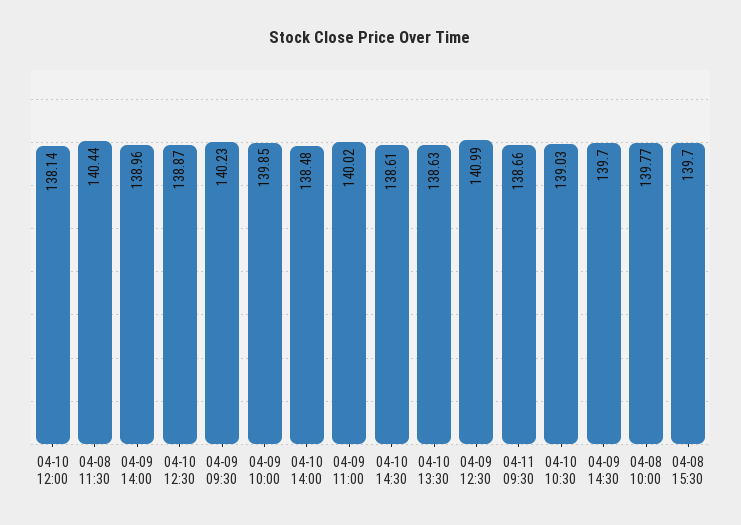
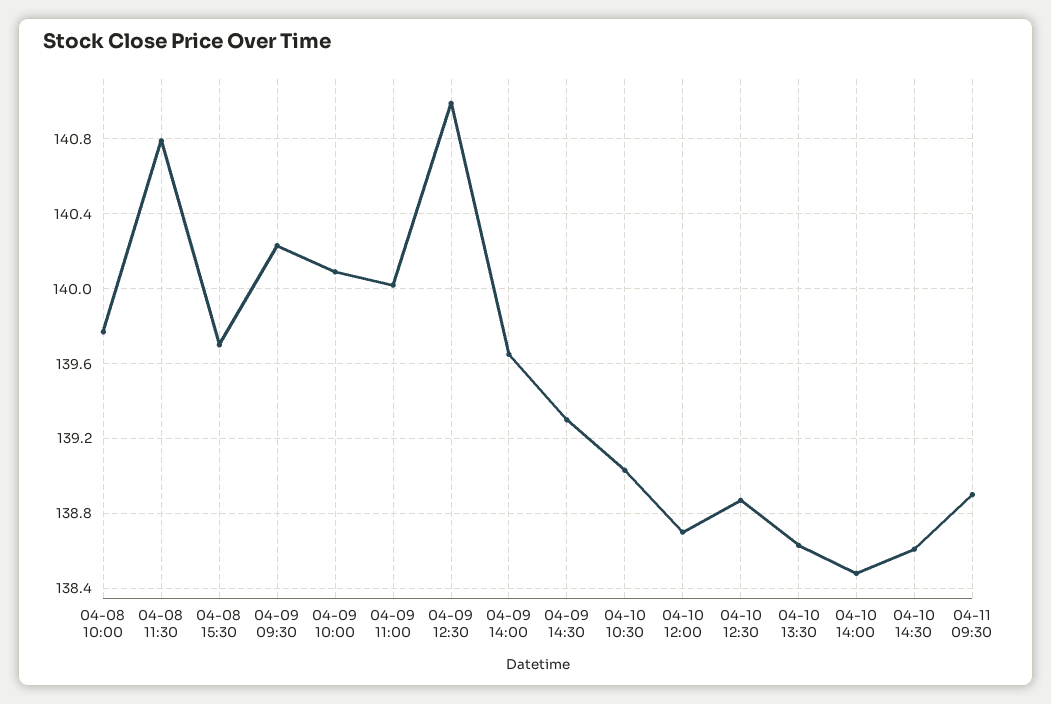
04-10 12:00: 138.14 -> 138.7
04-08 11:30: 140.44 -> 140.8
04-09 14:00: 138.96 -> 139.65
04-09 10:00: 139.85 -> 140.1
04-11 09:30: 138.66 -> 138.9
04-09 14:30: 139.7 -> 139.3

